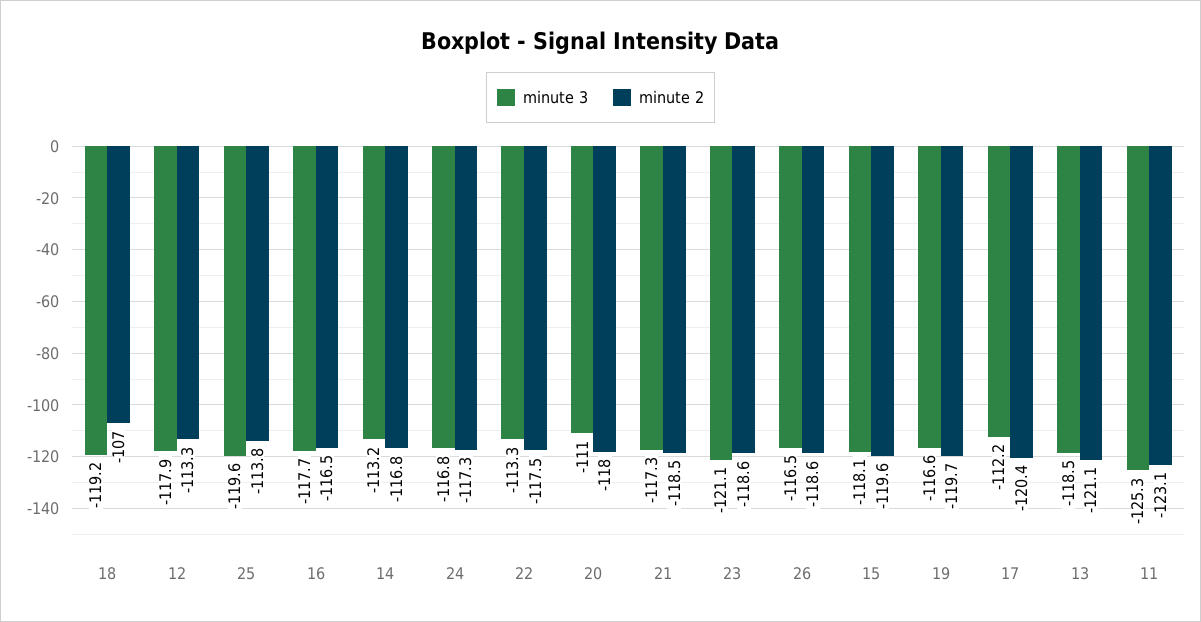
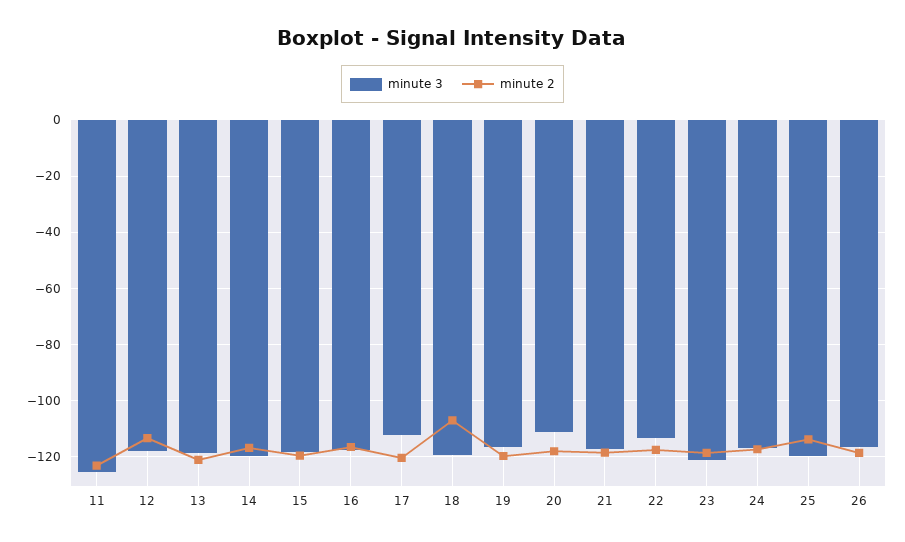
minute 3, 14: -113.2 -> -120

